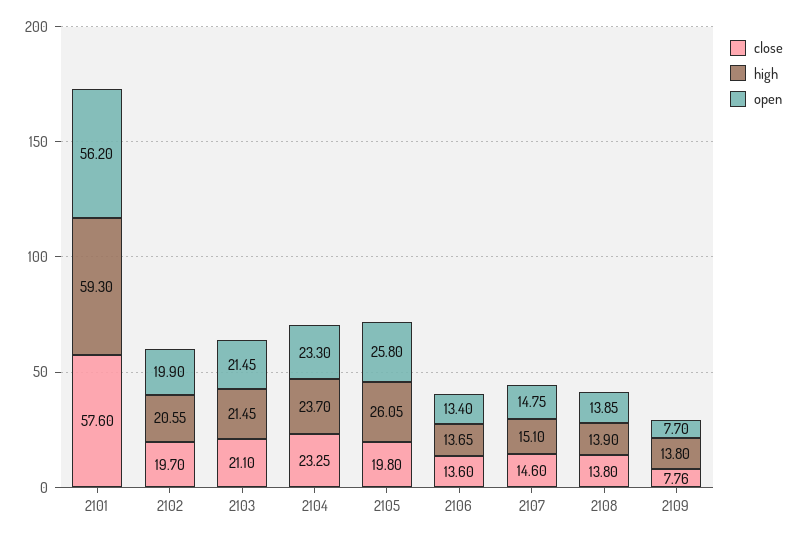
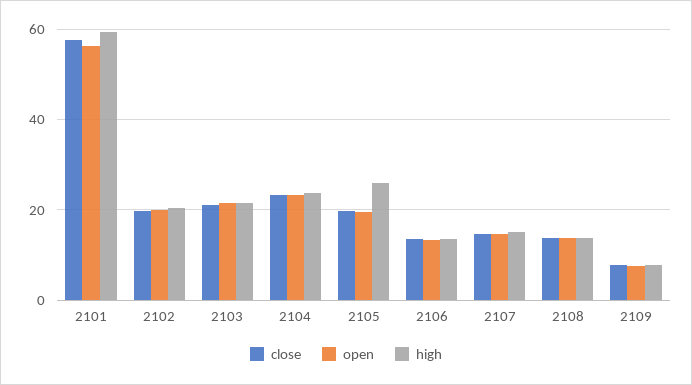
open, 2105: 25.8 -> 20
high, 2109: 13.8 -> 8

